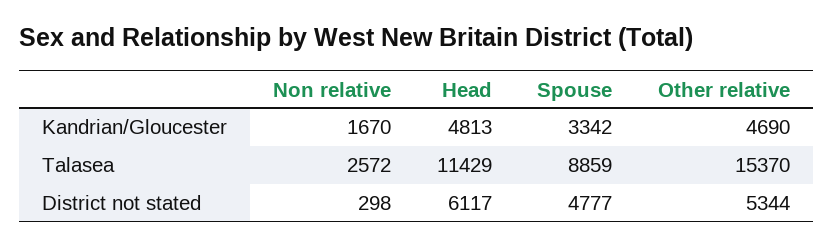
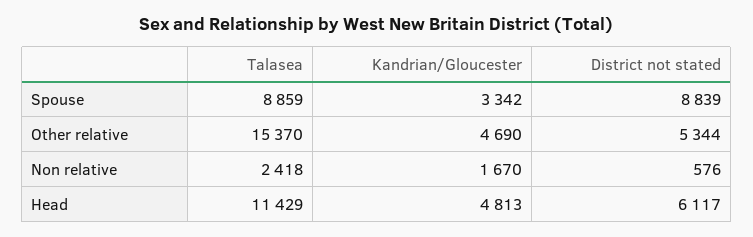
Non relative, Talasea: 2572 -> 2418
Non relative, District not stated: 298 -> 576
Spouse, District not stated: 4777 -> 8839

